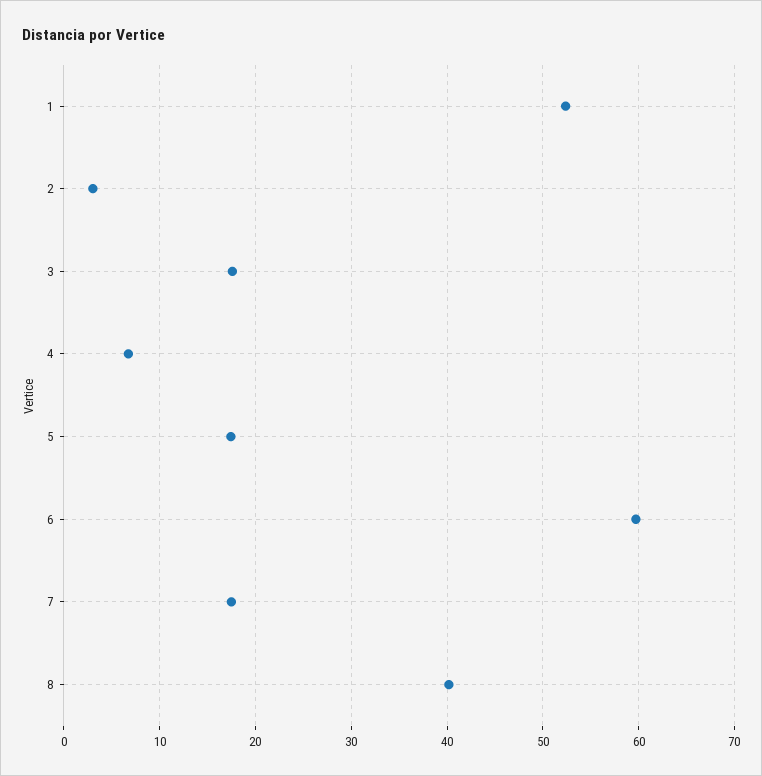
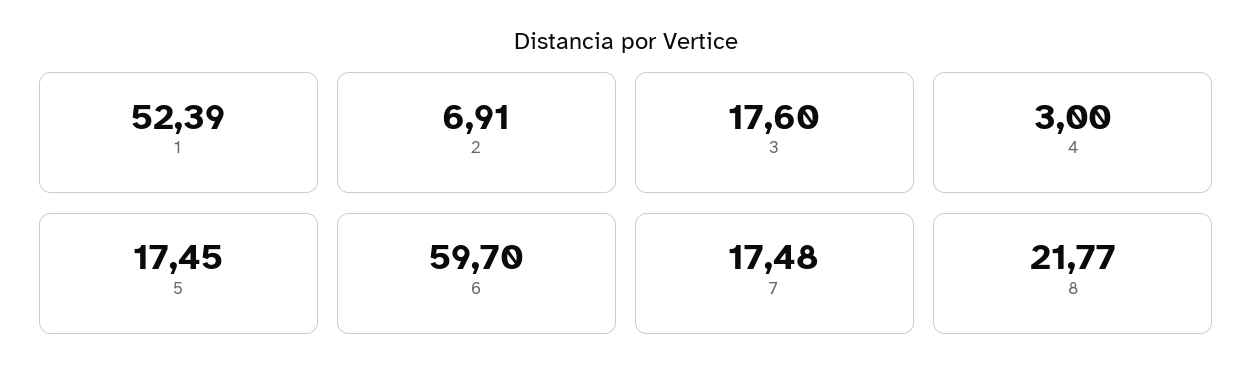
2: 3 -> 6.91
4: 7 -> 3
8: 40 -> 21.77

